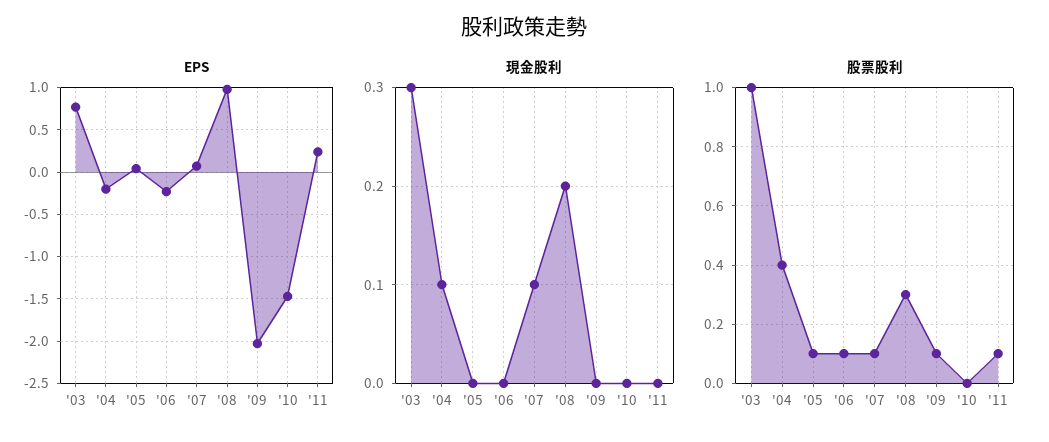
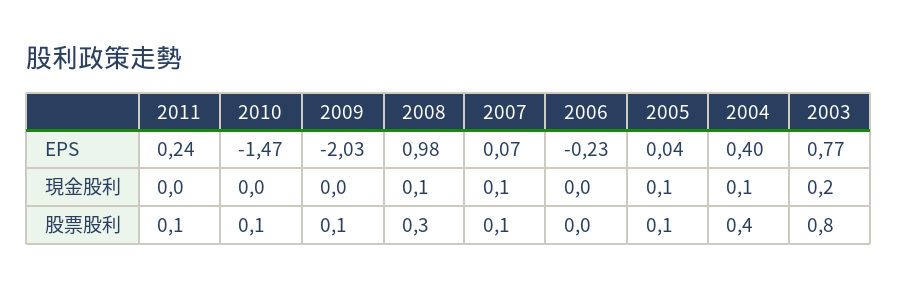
EPS, '04: -0.2 -> 0.4
現金股利, '03: 0.3 -> 0.2
現金股利, '05: 0 -> 0.1
現金股利, '08: 0.2 -> 0.1
股票股利, '03: 1 -> 0.8
股票股利, '06: 0.1 -> 0
股票股利, '10: 0 -> 0.1

